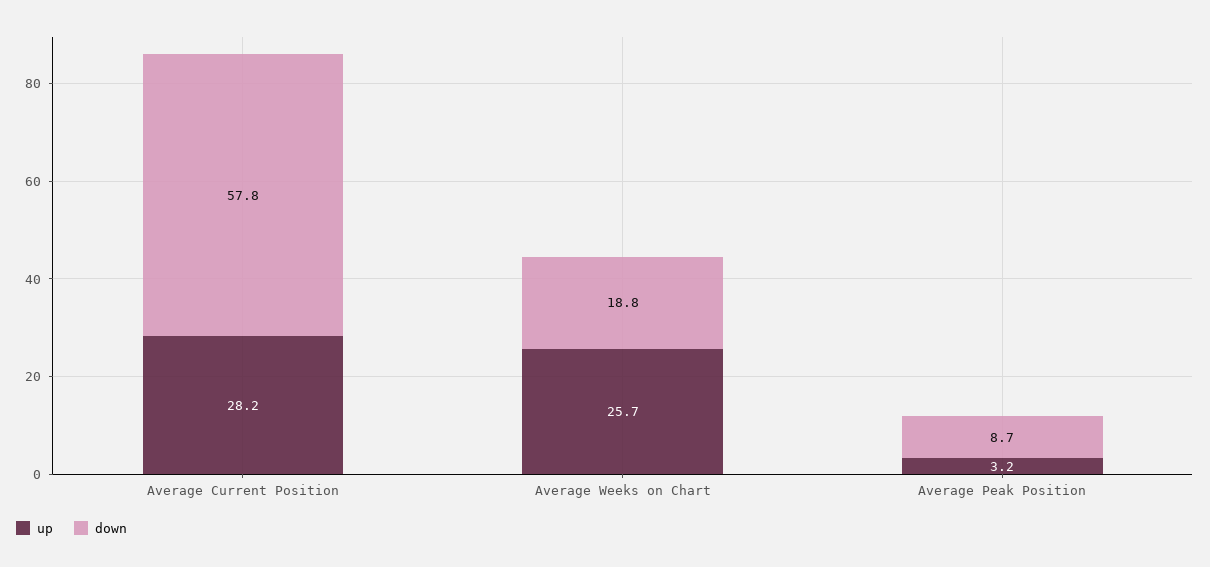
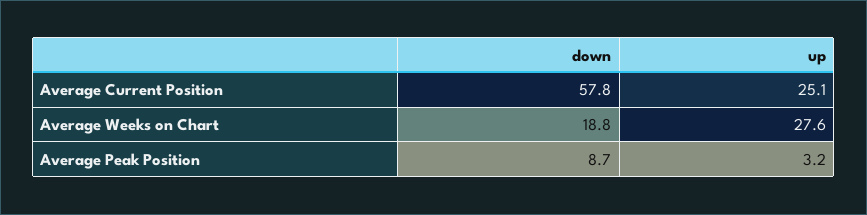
up, Average Current Position: 28.2 -> 25.1
up, Average Weeks on Chart: 25.7 -> 27.6

